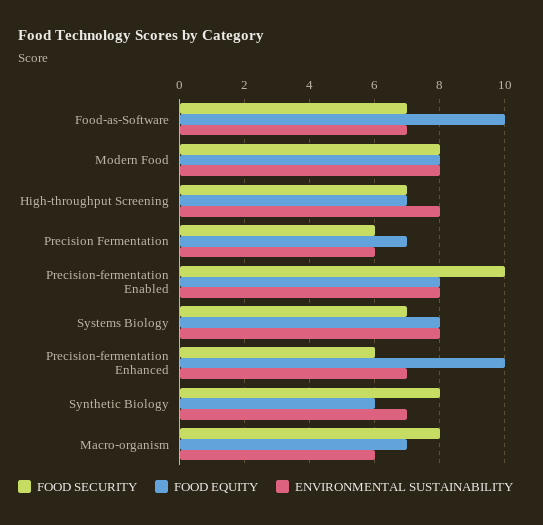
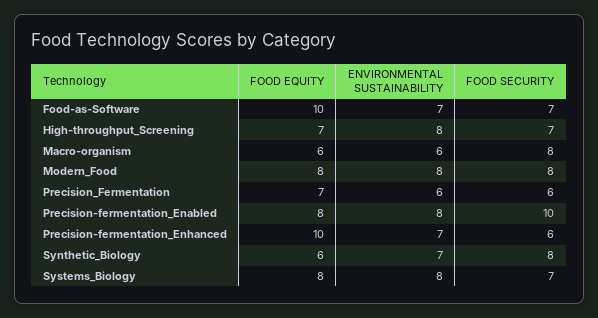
FOOD EQUITY, Macro-organism: 7 -> 6

